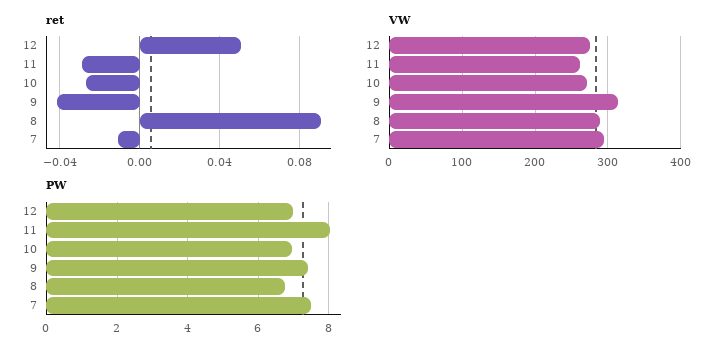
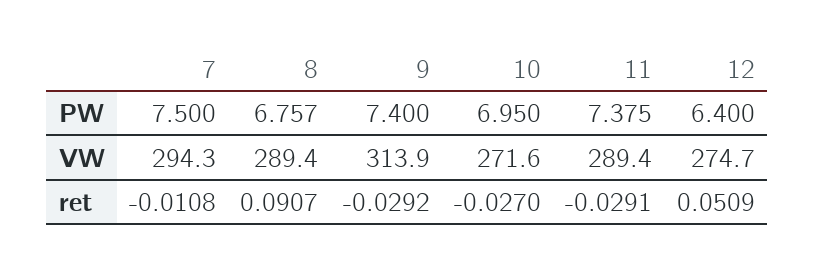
ret, 9: -0.04 -> -0.0292
VW, 11: 260 -> 289.4
PW, 12: 7 -> 6.4
PW, 11: 8 -> 7.375

